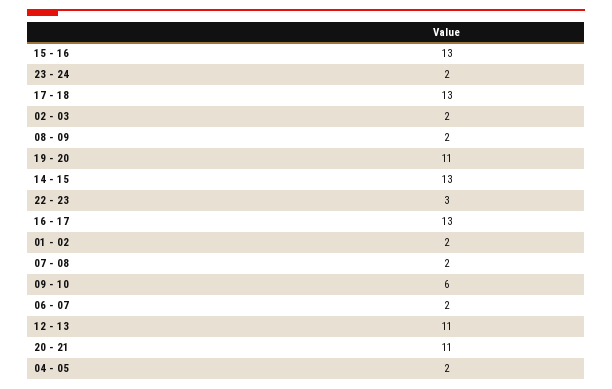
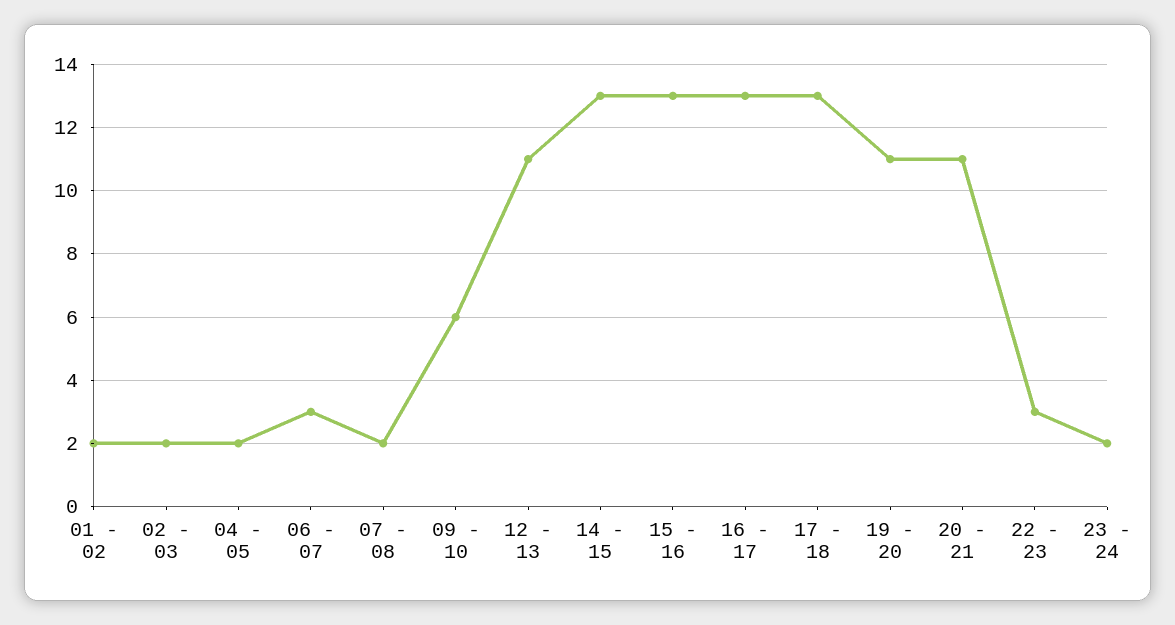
08 - 09: 2 -> none
06 - 07: 2 -> 3

